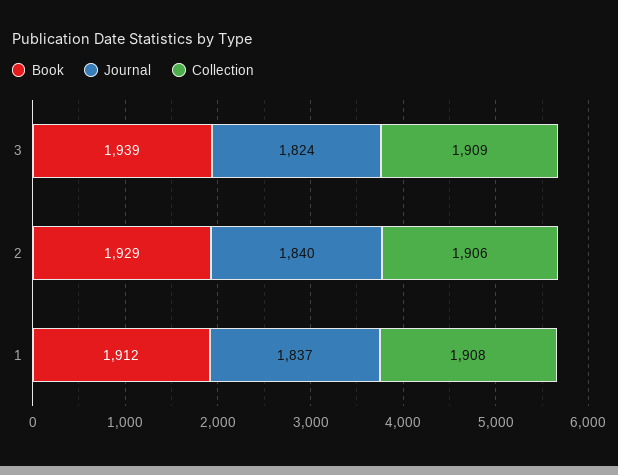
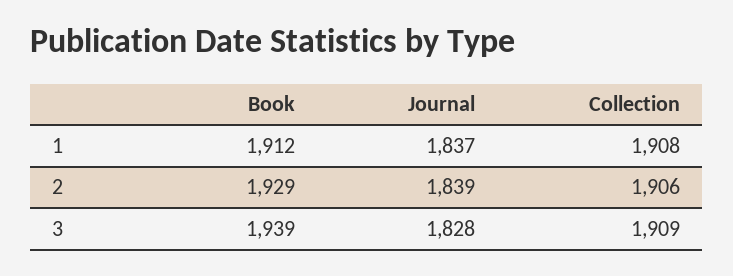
Journal, 3: 1824 -> 1828
Journal, 2: 1840 -> 1839

